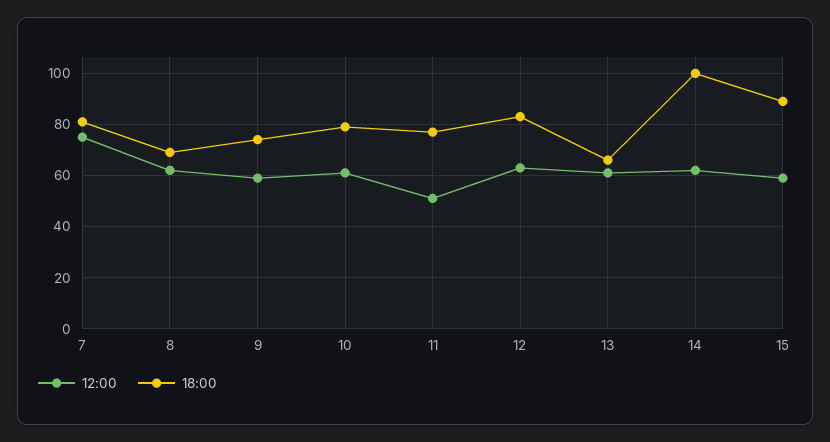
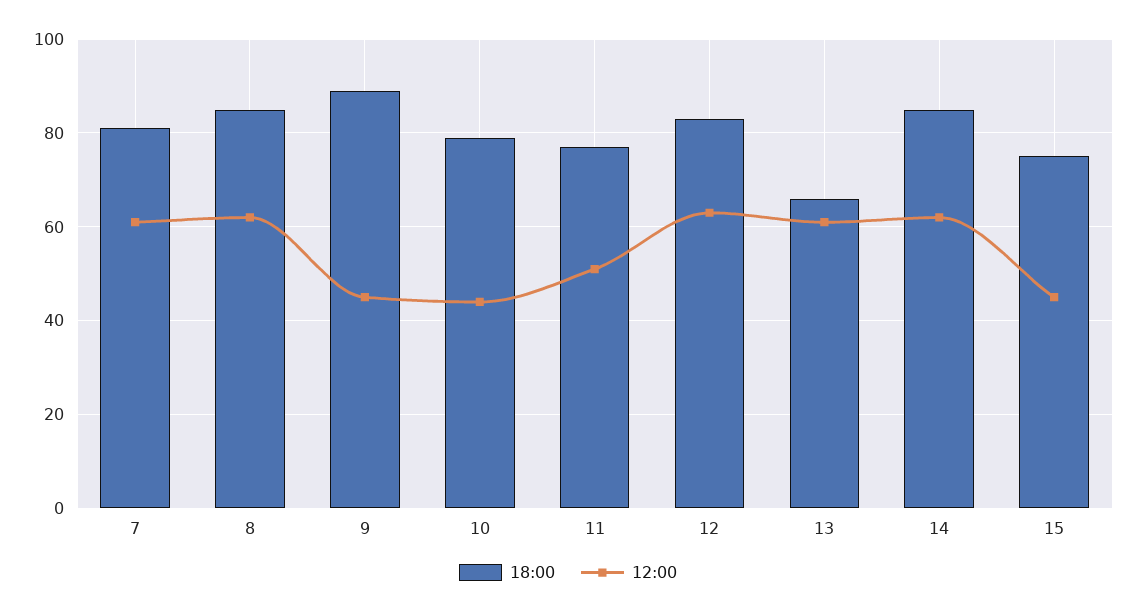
12:00, 7: 75 -> 60
18:00, 8: 70 -> 85
12:00, 9: 60 -> 45
18:00, 9: 75 -> 90
12:00, 10: 60 -> 45
18:00, 14: 100 -> 85
12:00, 15: 60 -> 45
18:00, 15: 90 -> 75

